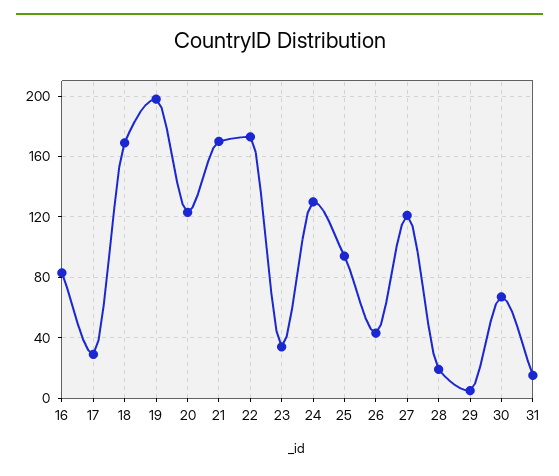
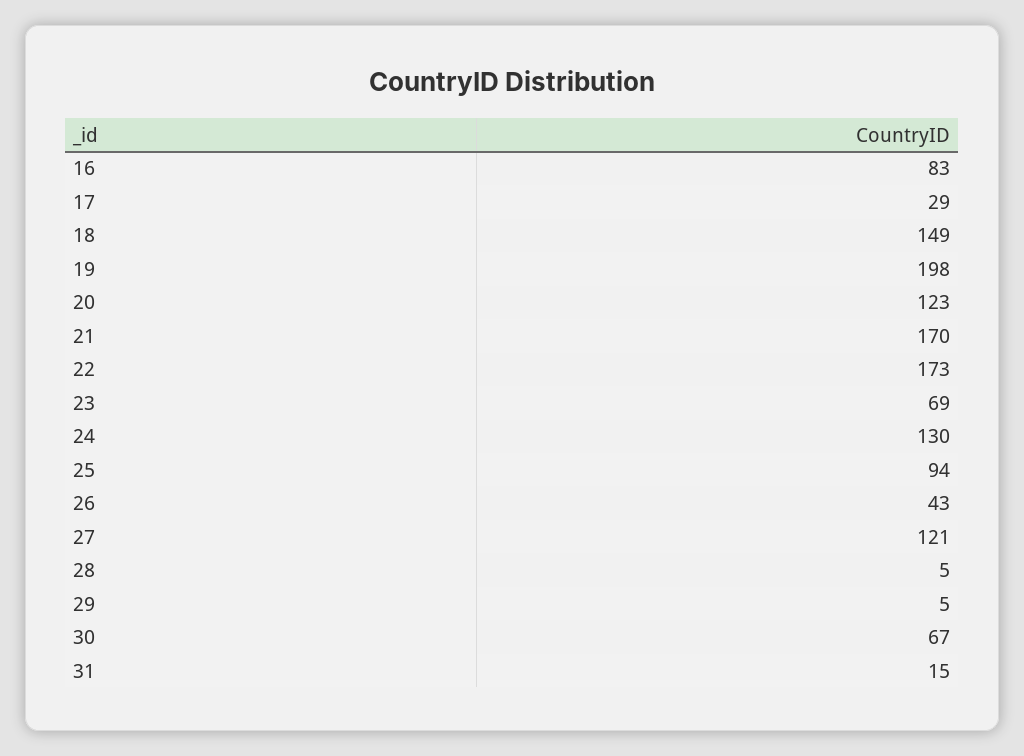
18: 170 -> 149
23: 35 -> 69
28: 20 -> 5

